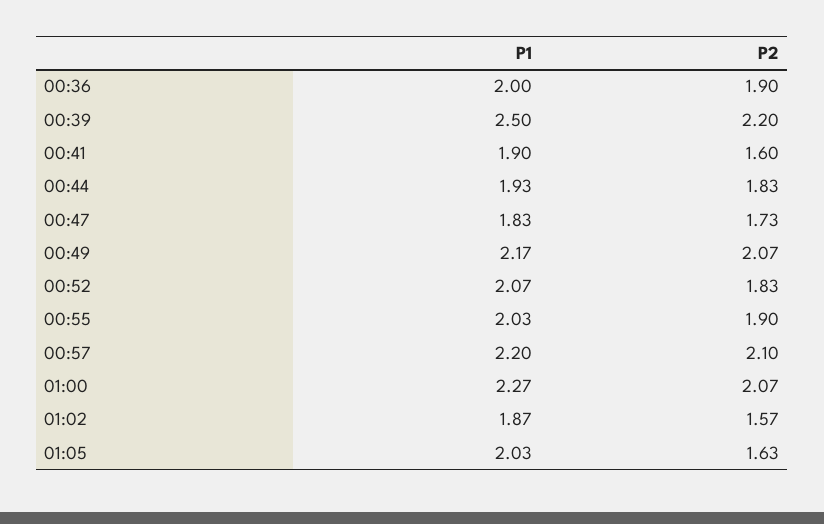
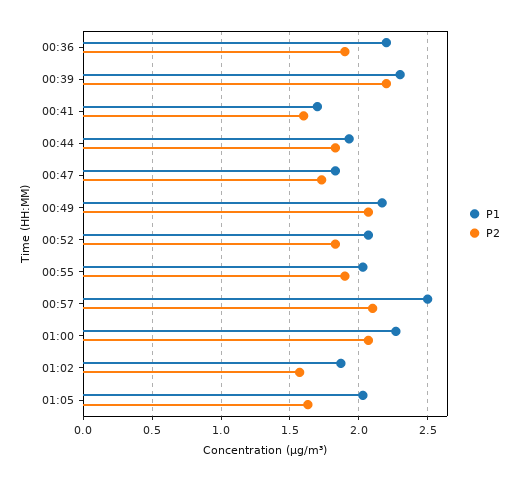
P1, 00:36: 2 -> 2.2
P1, 00:39: 2.5 -> 2.3
P1, 00:41: 1.9 -> 1.7
P1, 00:57: 2.2 -> 2.5

